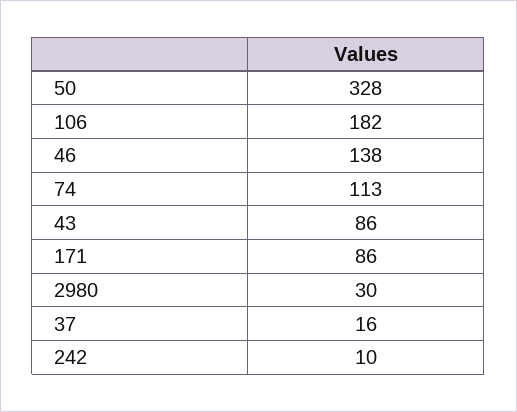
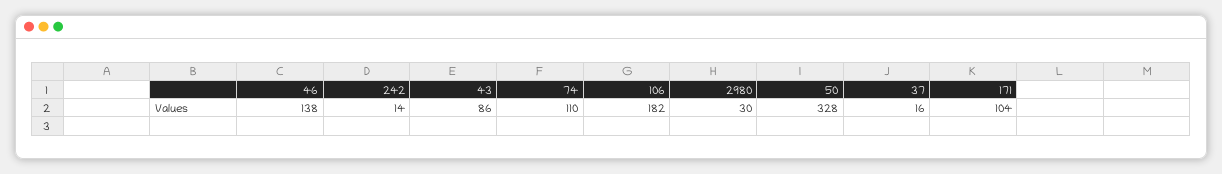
74: 113 -> 110
171: 86 -> 104
242: 10 -> 14

